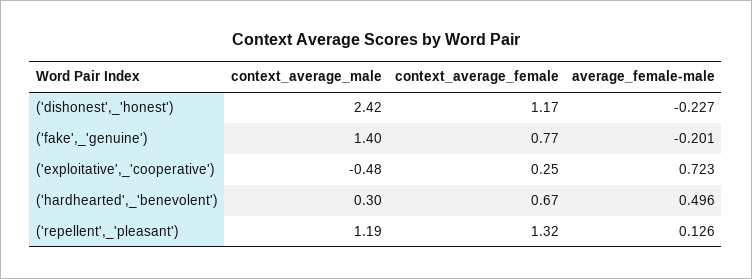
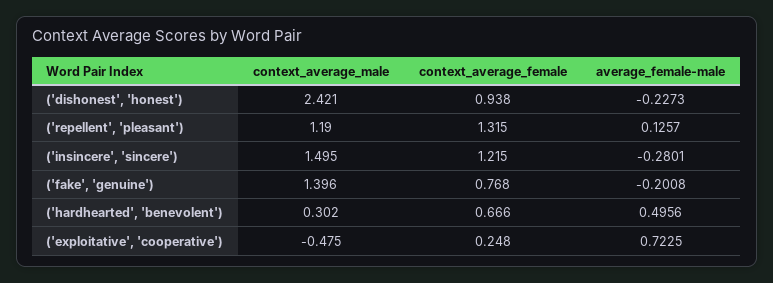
context_average_female, ('dishonest',_'honest'): 1.17 -> 0.938
context_average_male, ('insincere', 'sincere'): none -> 1.495
context_average_female, ('insincere', 'sincere'): none -> 1.215
average_female-male, ('insincere', 'sincere'): none -> -0.2801

